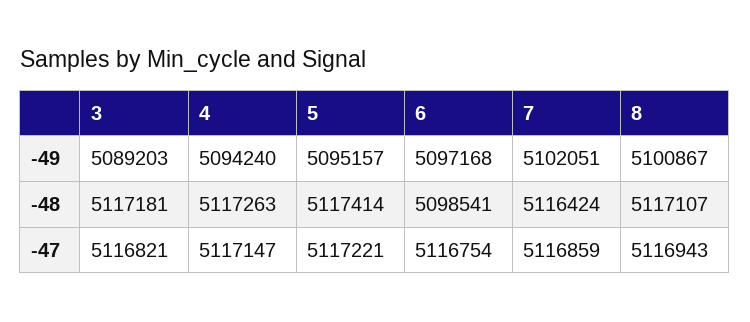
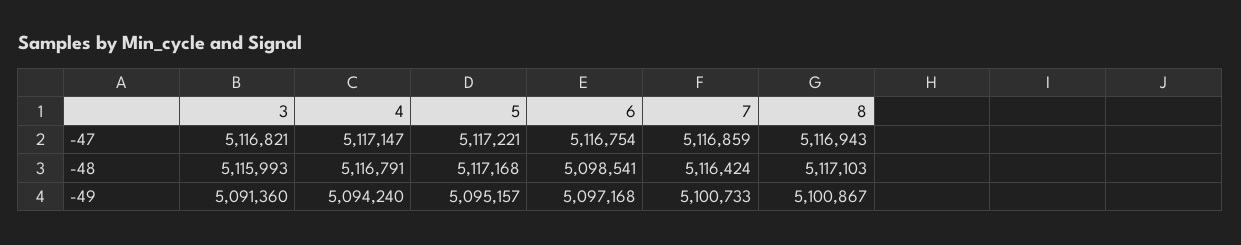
3, -49: 5089203 -> 5091360
7, -49: 5102051 -> 5100733
3, -48: 5117181 -> 5115993
4, -48: 5117263 -> 5116791
5, -48: 5117414 -> 5117168
8, -48: 5117107 -> 5117103

